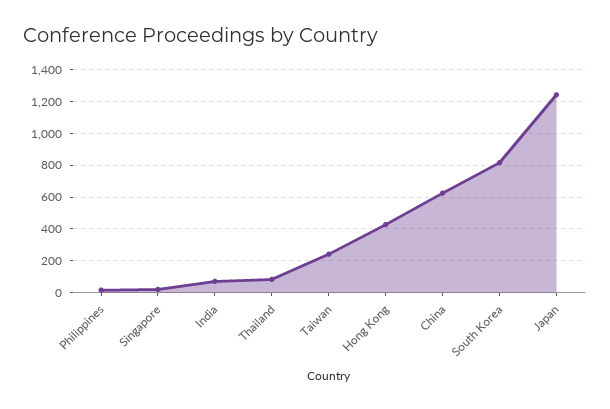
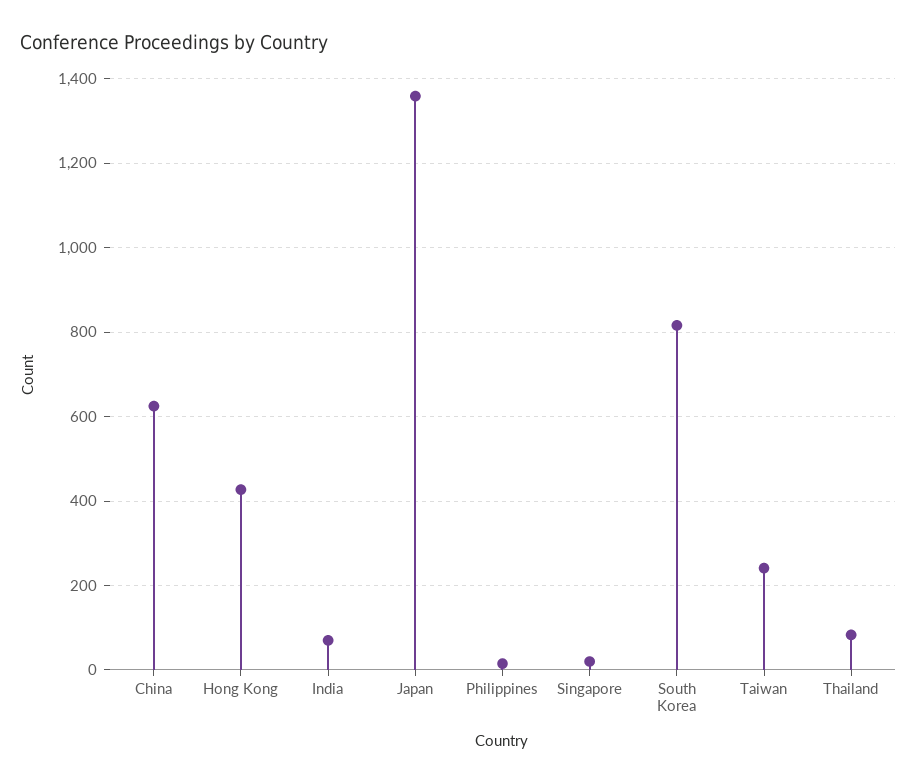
Japan: 1250 -> 1360

